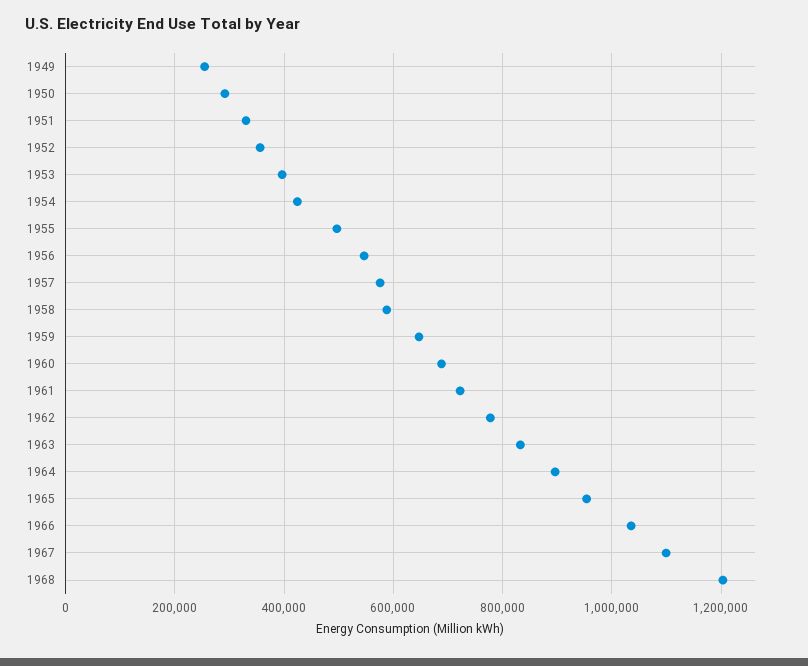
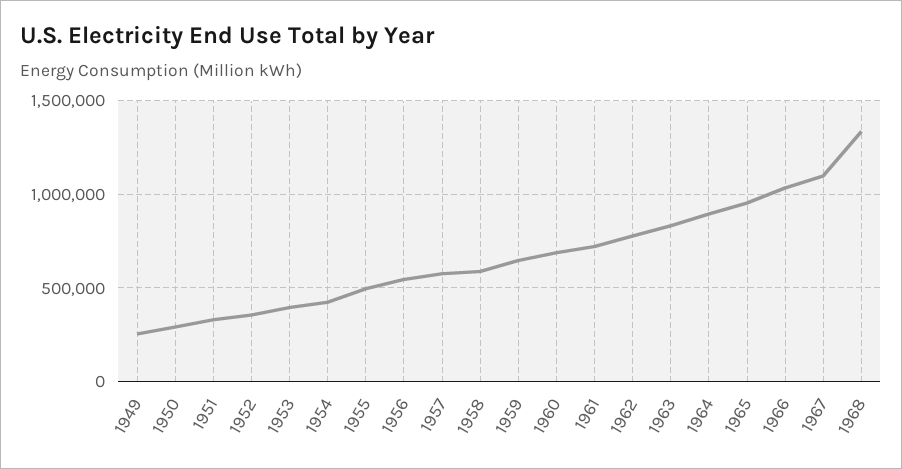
1968: 1200000 -> 1350000

